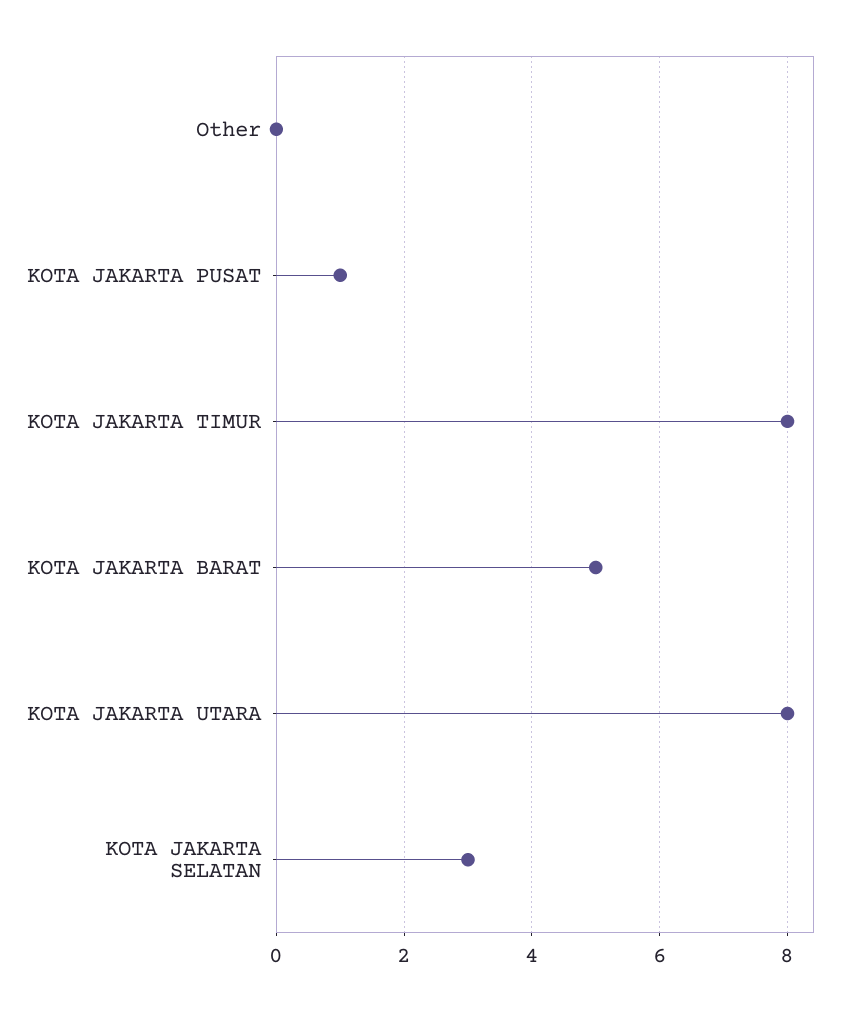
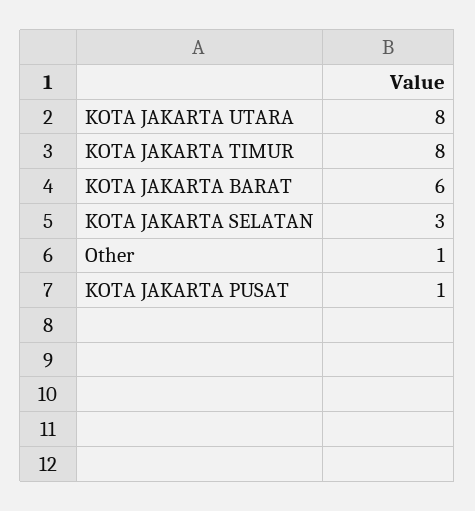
Other: 0 -> 1
KOTA JAKARTA BARAT: 5 -> 6

